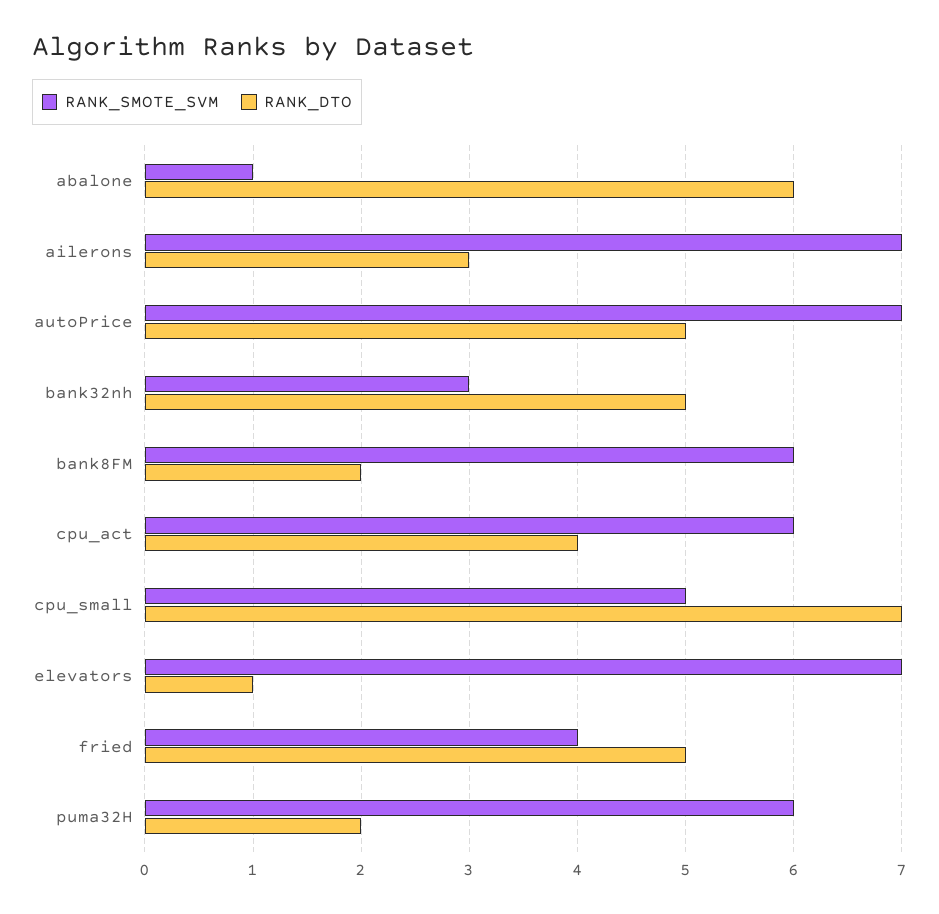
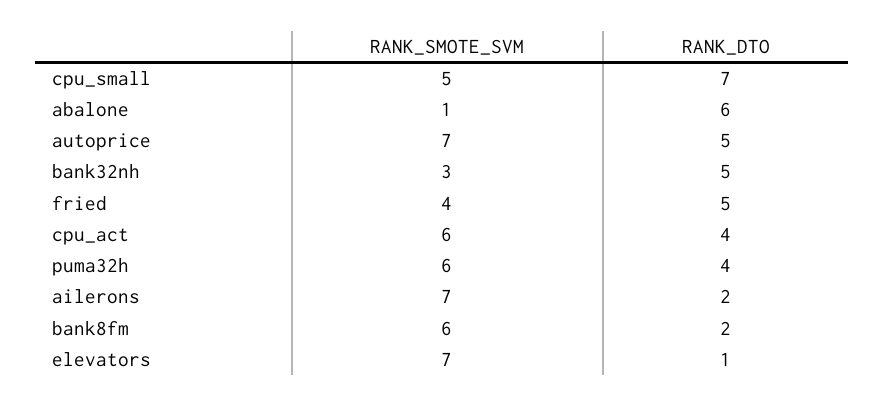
RANK_DTO, ailerons: 3 -> 2
RANK_DTO, puma32H: 2 -> 4

